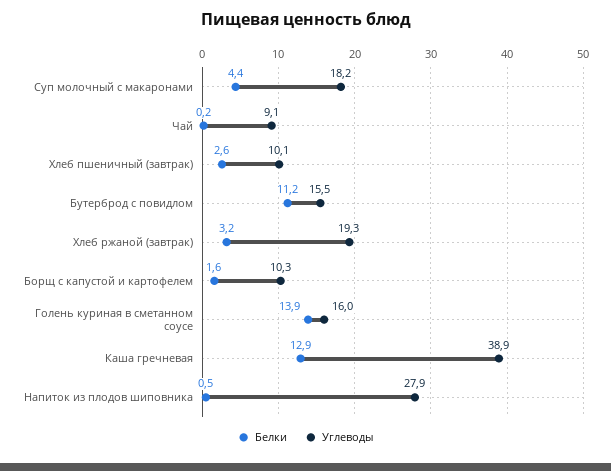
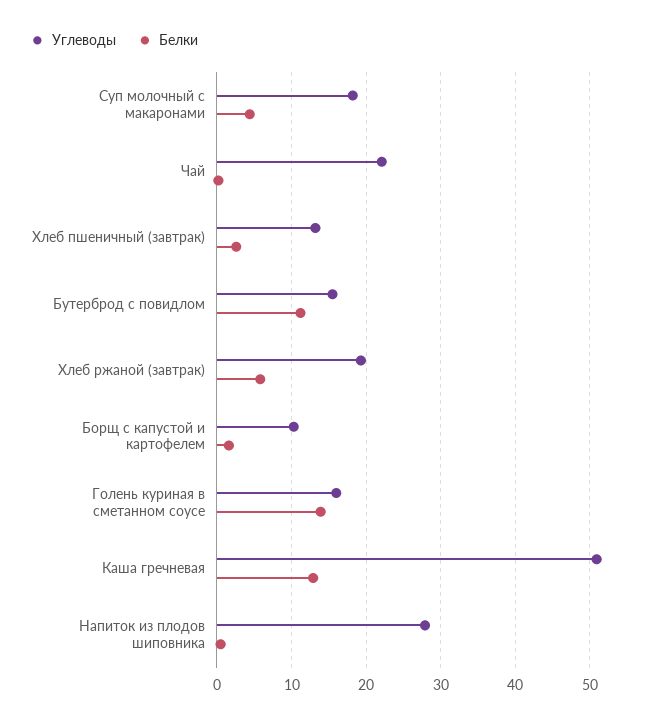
Углеводы, Чай: 9.1 -> 22
Углеводы, Хлеб пшеничный (завтрак): 10.1 -> 13
Белки, Хлеб ржаной (завтрак): 3.2 -> 6
Углеводы, Каша гречневая: 38.9 -> 51

